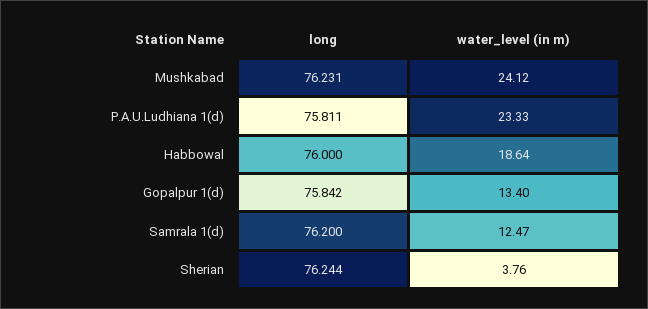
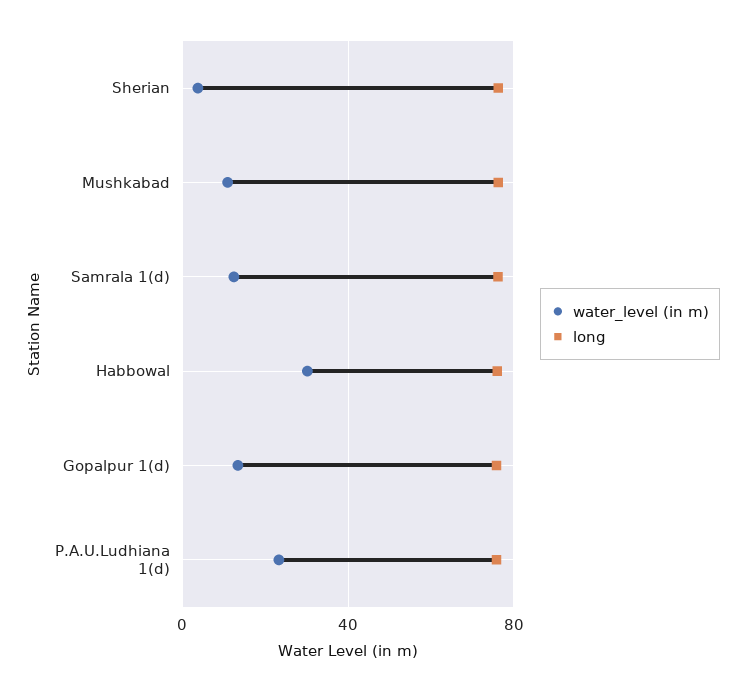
water_level (in m), Mushkabad: 24.12 -> 10
water_level (in m), Habbowal: 18.64 -> 30

